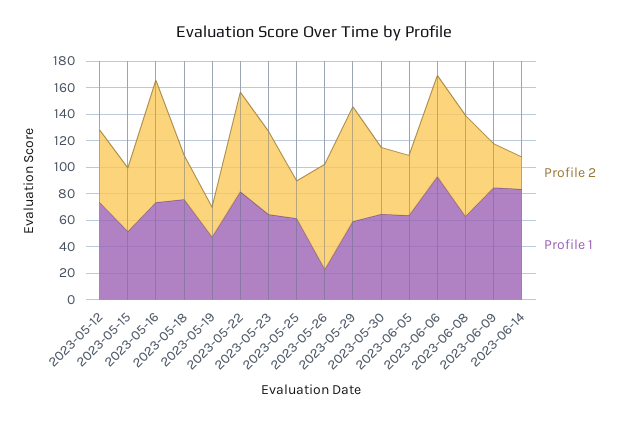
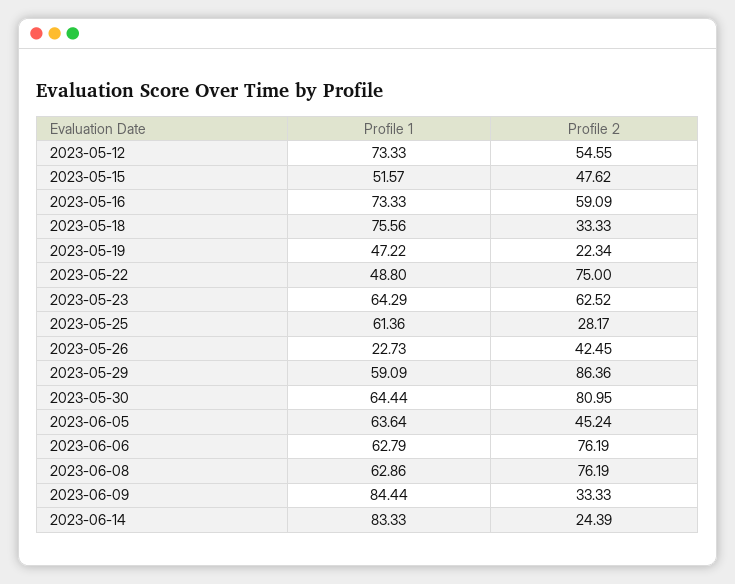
Profile 2, 2023-05-16: 90 -> 59.09
Profile 1, 2023-05-22: 80 -> 48.8
Profile 2, 2023-05-26: 80 -> 42.45
Profile 2, 2023-05-30: 50 -> 80.95
Profile 1, 2023-06-06: 90 -> 62.79

